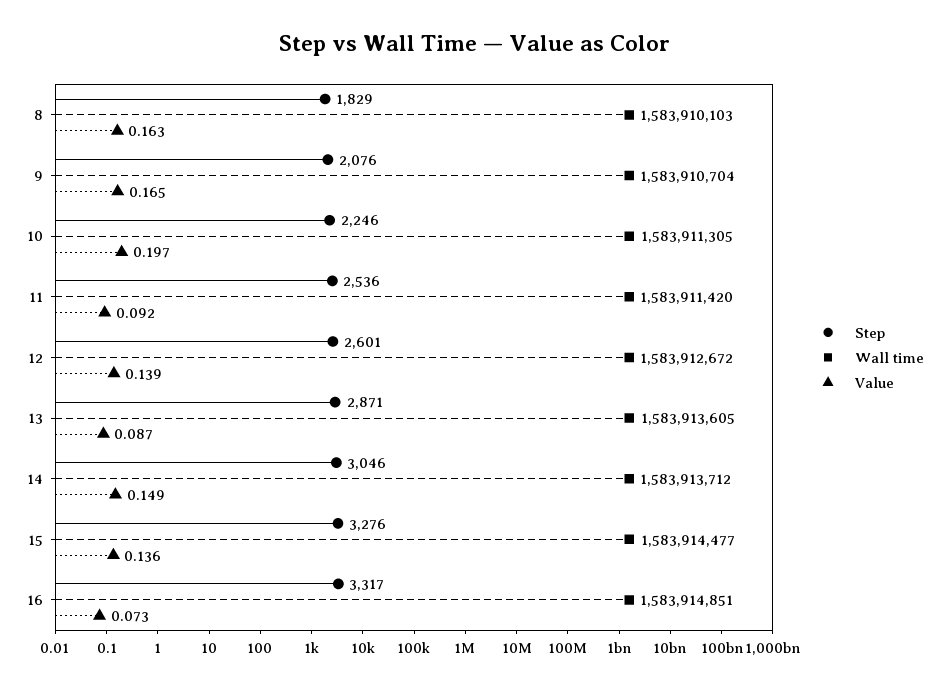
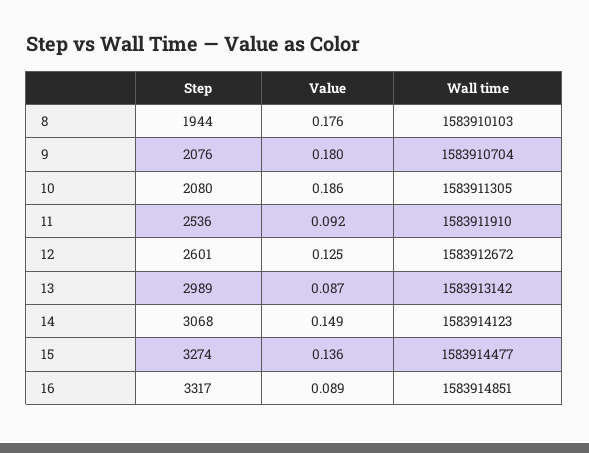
Step, 8: 1829 -> 1944
Value, 8: 0.163 -> 0.176
Value, 9: 0.165 -> 0.18
Step, 10: 2246 -> 2080
Value, 10: 0.197 -> 0.186
Wall time, 11: 1583911420 -> 1583911910
Value, 12: 0.139 -> 0.125
Step, 13: 2871 -> 2989
Wall time, 13: 1583913605 -> 1583913142
Step, 14: 3046 -> 3068
Wall time, 14: 1583913712 -> 1583914123
Step, 15: 3276 -> 3274
Value, 16: 0.073 -> 0.089

